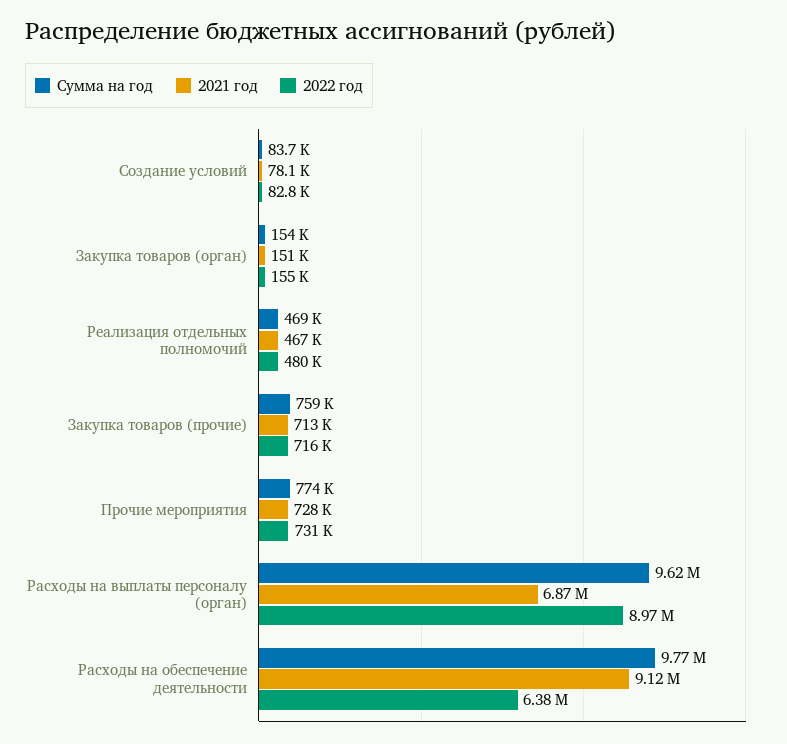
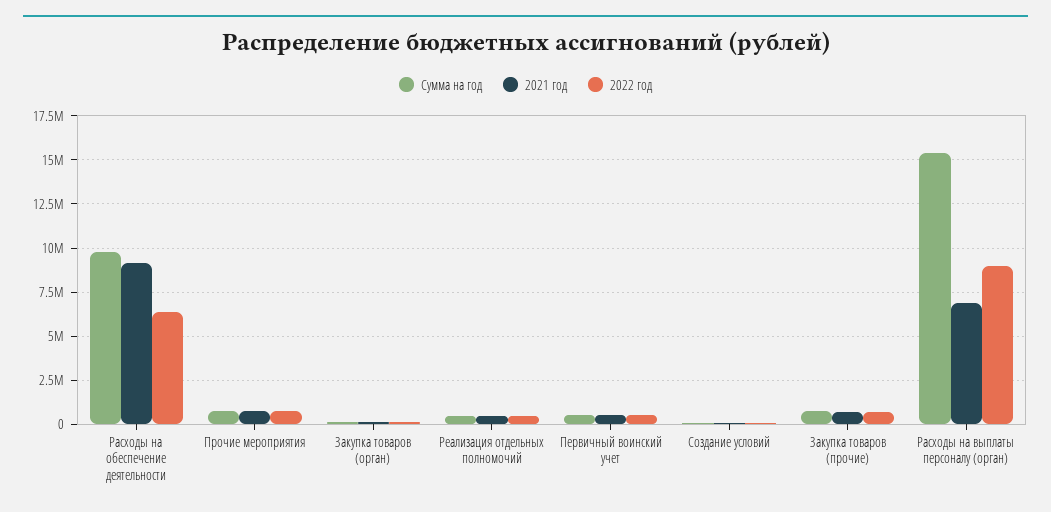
Сумма на год, Расходы на выплаты персоналу (орган): 9620000 -> 15500000
Сумма на год, Первичный воинский учет: none -> 500000
2021 год, Первичный воинский учет: none -> 500000
2022 год, Первичный воинский учет: none -> 500000

